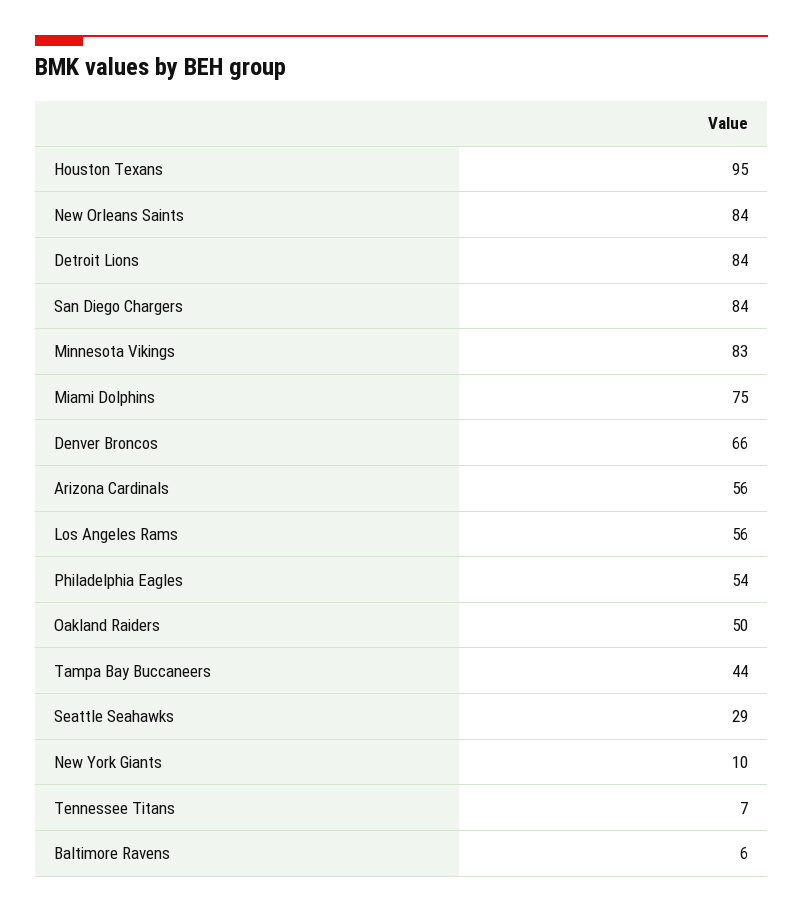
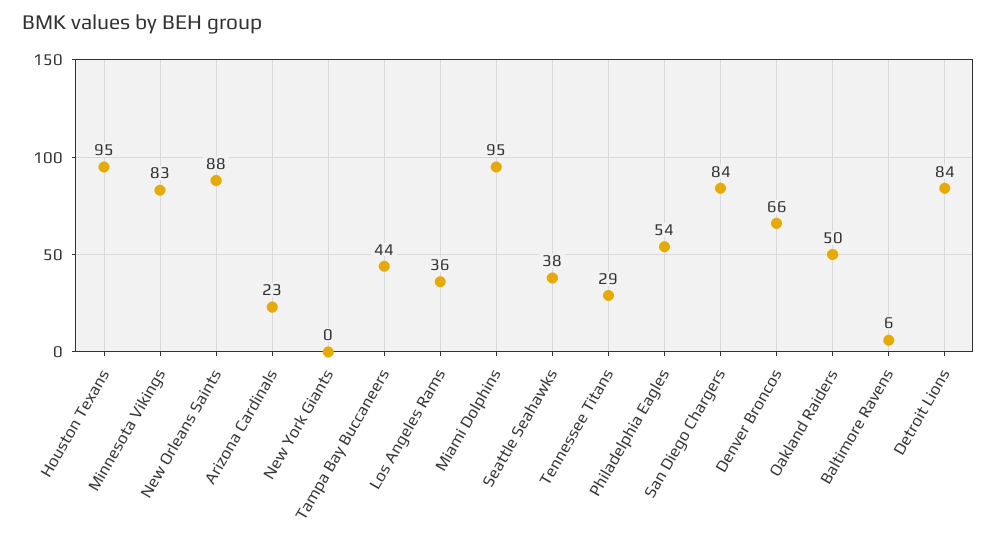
New Orleans Saints: 84 -> 88
Miami Dolphins: 75 -> 95
Arizona Cardinals: 56 -> 23
Los Angeles Rams: 56 -> 36
Seattle Seahawks: 29 -> 38
New York Giants: 10 -> 0
Tennessee Titans: 7 -> 29

